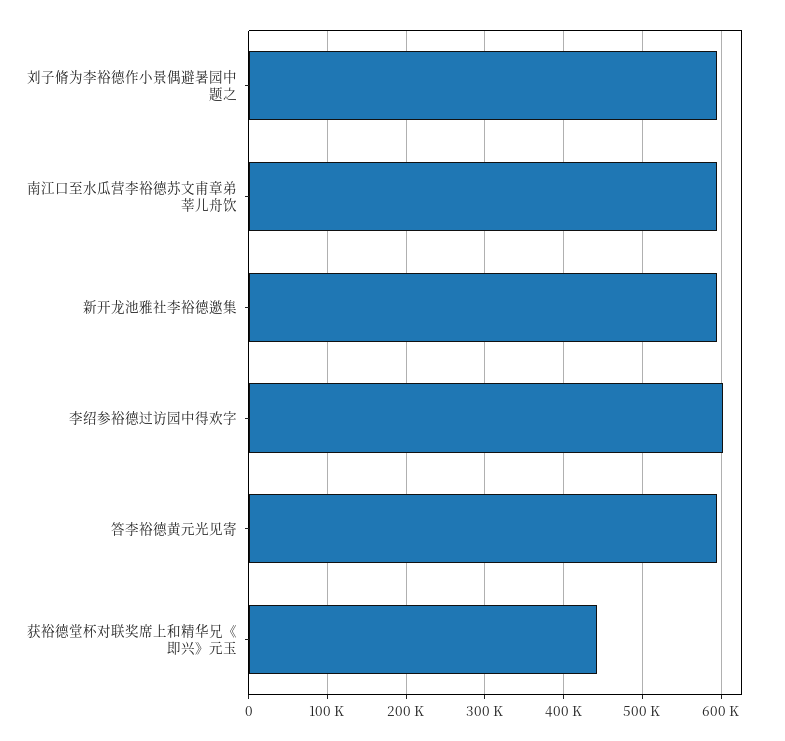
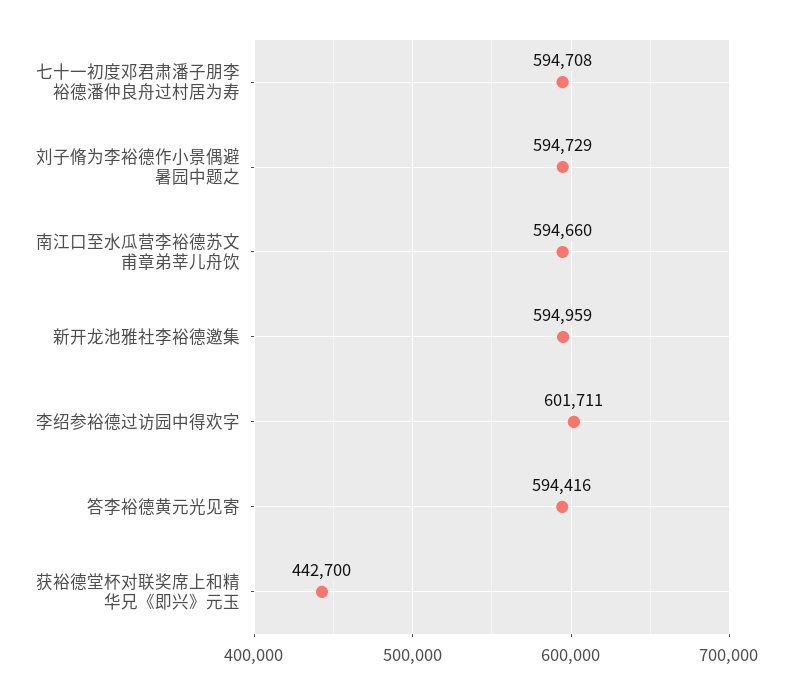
七十一初度邓君肃潘子朋李裕德潘仲良舟过村居为寿: none -> 594708

